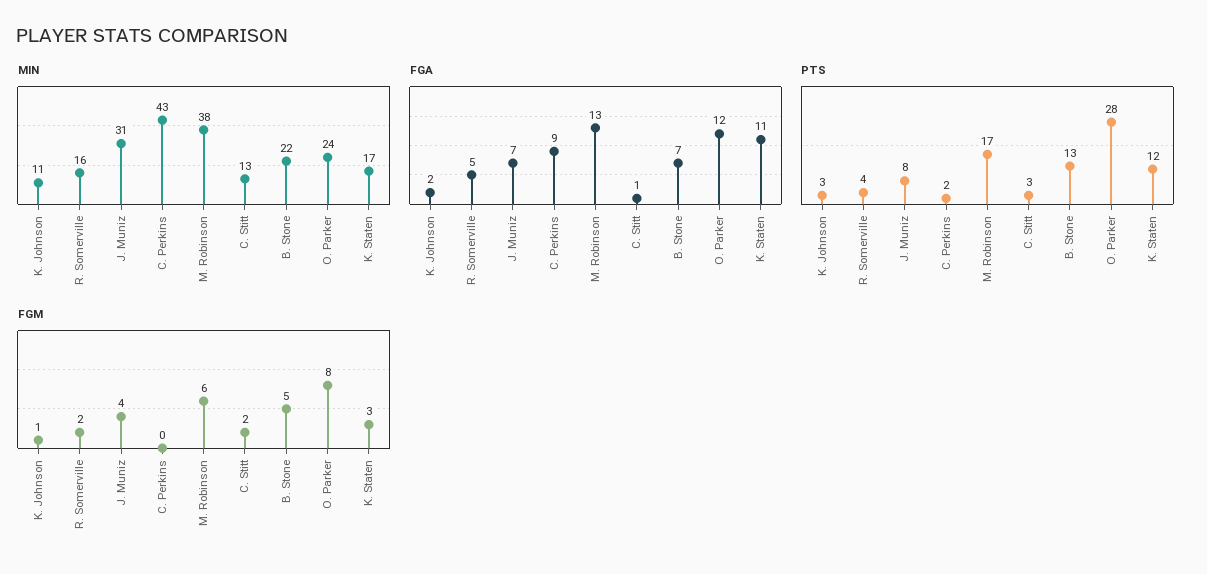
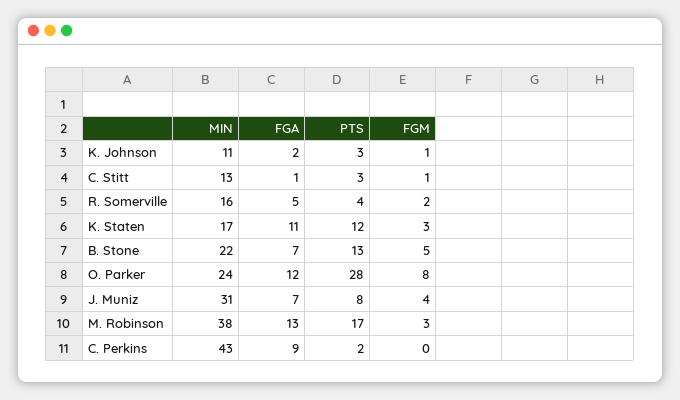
FGM, M. Robinson: 6 -> 3
FGM, C. Stitt: 2 -> 1

